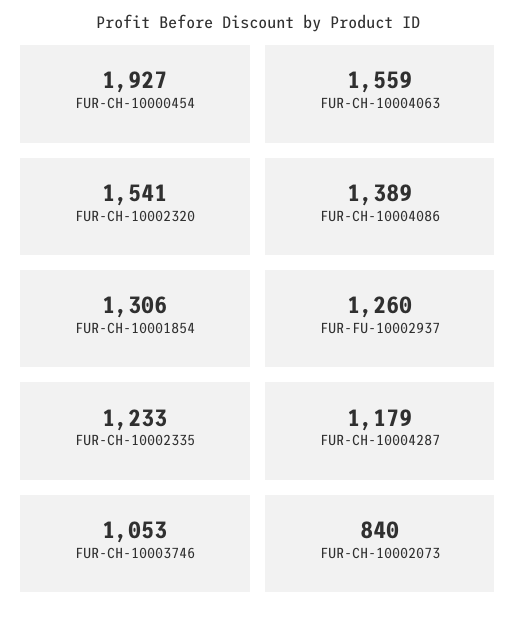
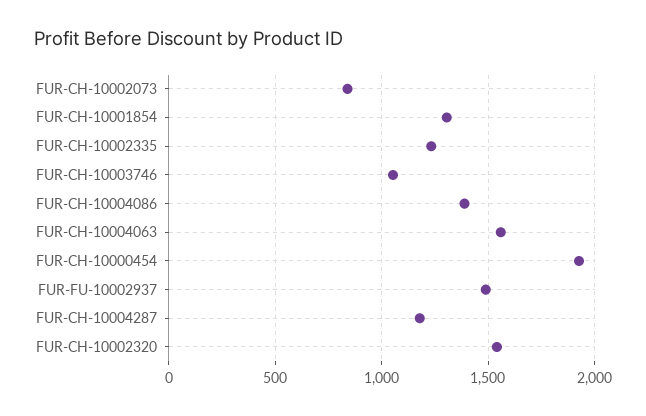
FUR-FU-10002937: 1260 -> 1500

